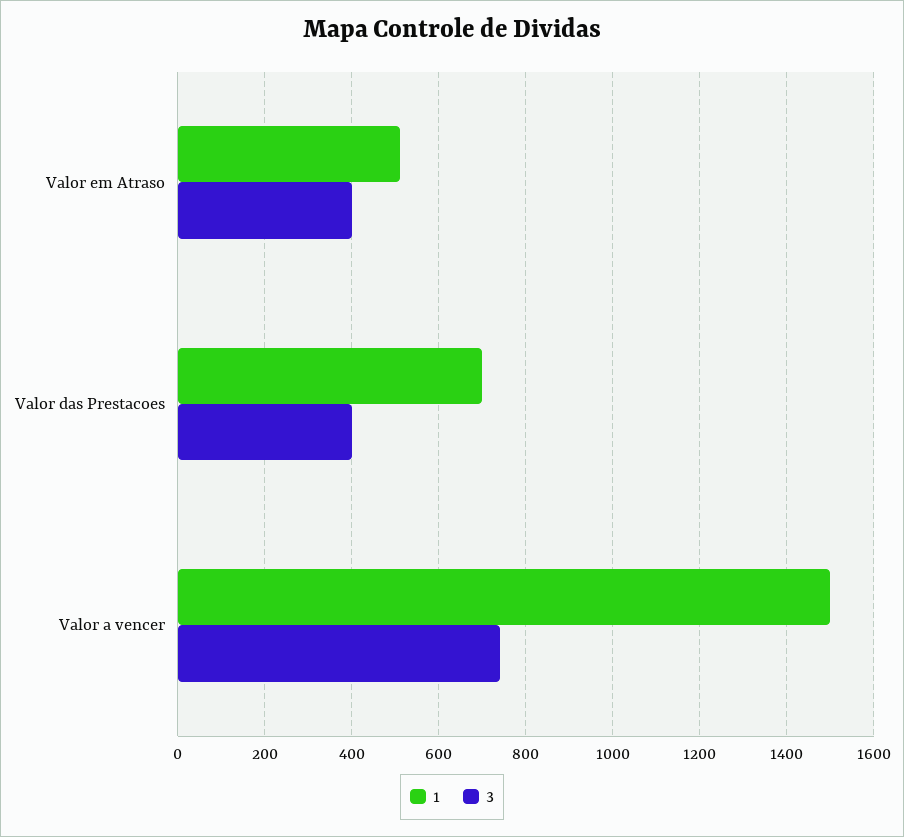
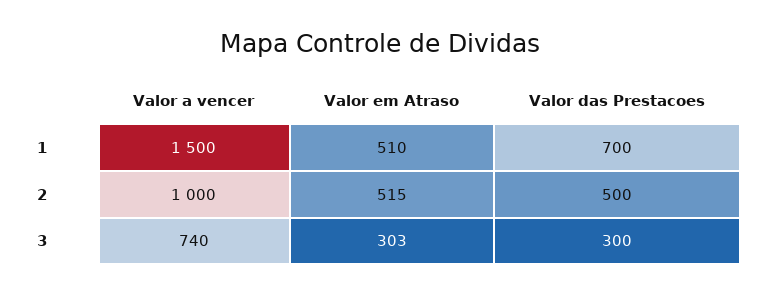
3, Valor em Atraso: 400 -> 303
3, Valor das Prestacoes: 400 -> 300
2, Valor a vencer: none -> 1000
2, Valor em Atraso: none -> 515
2, Valor das Prestacoes: none -> 500

